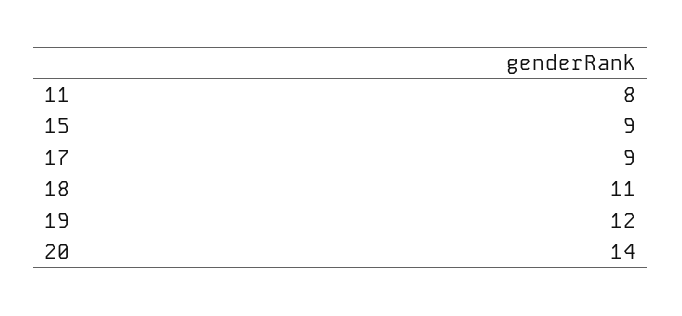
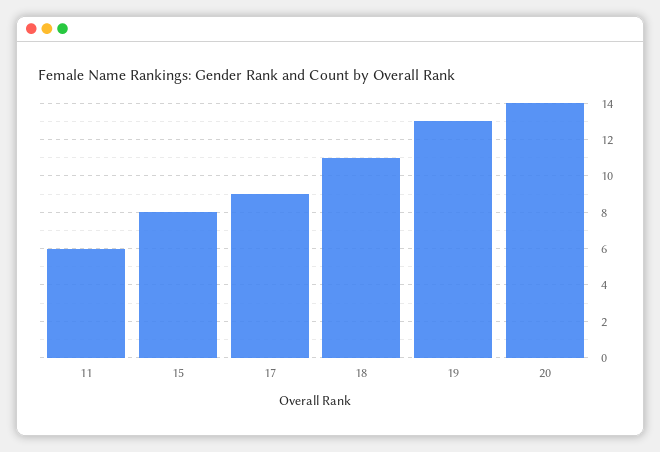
11: 8 -> 6
15: 9 -> 8
19: 12 -> 13

